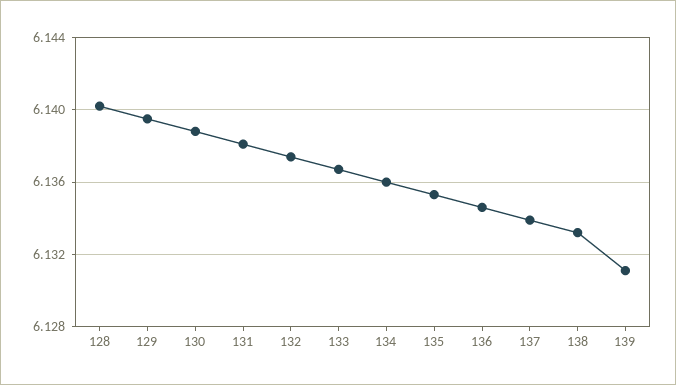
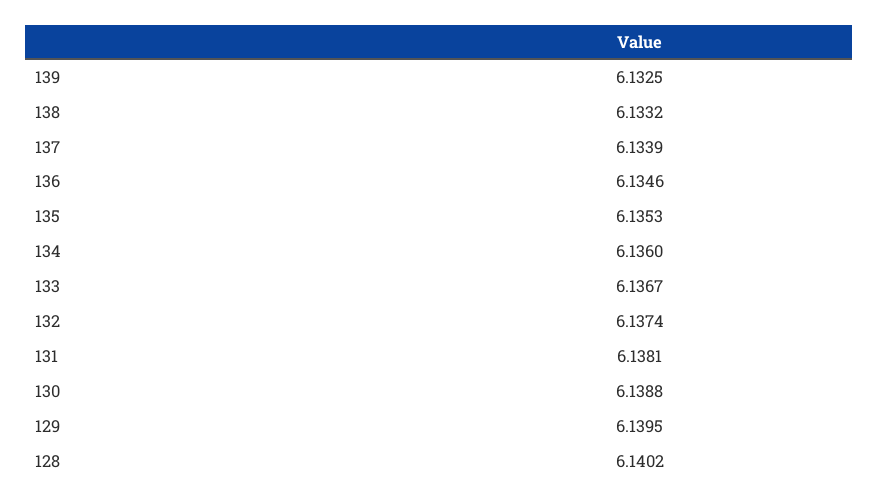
139: 6.131 -> 6.1325

